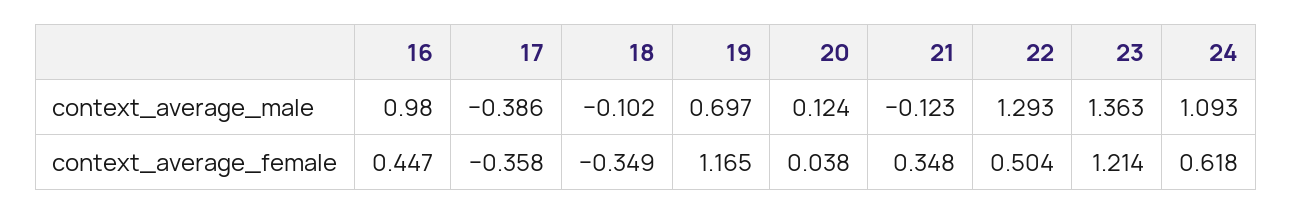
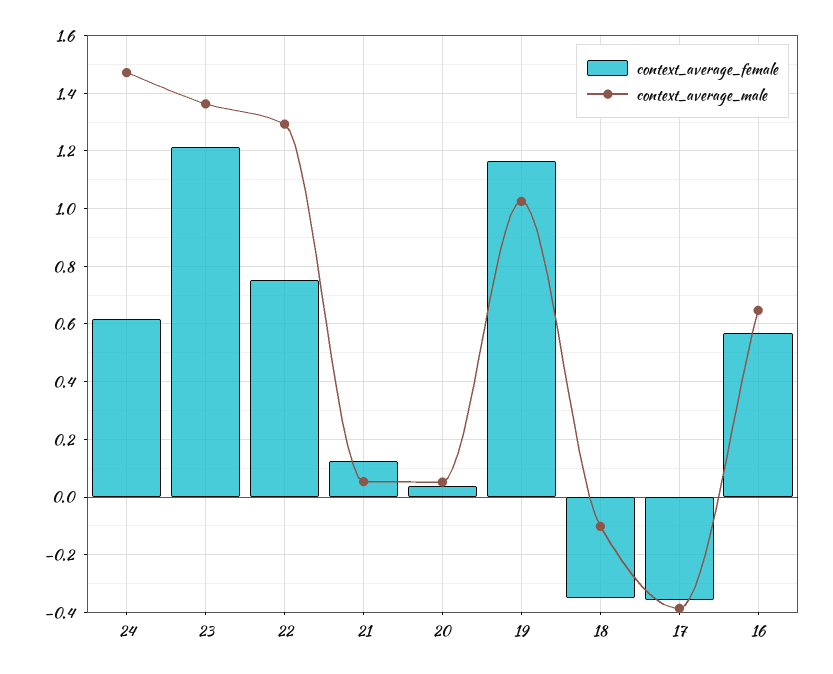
context_average_male, 16: 0.98 -> 0.65
context_average_male, 19: 0.697 -> 1.025
context_average_male, 20: 0.124 -> 0.05
context_average_male, 21: -0.123 -> 0.05
context_average_male, 24: 1.093 -> 1.475
context_average_female, 16: 0.447 -> 0.575
context_average_female, 21: 0.348 -> 0.125
context_average_female, 22: 0.504 -> 0.75

